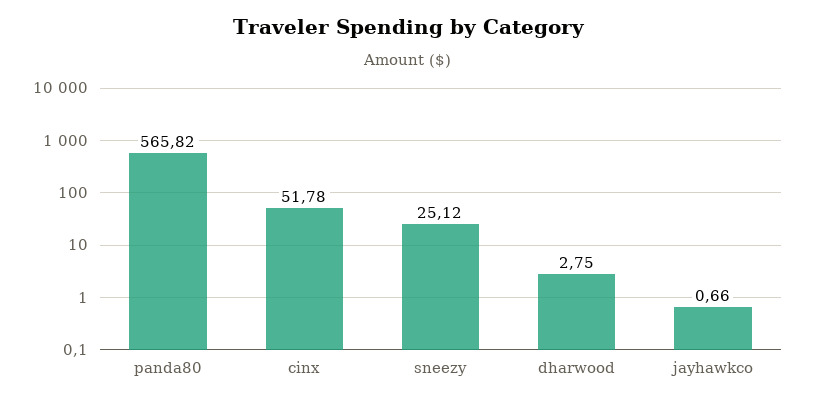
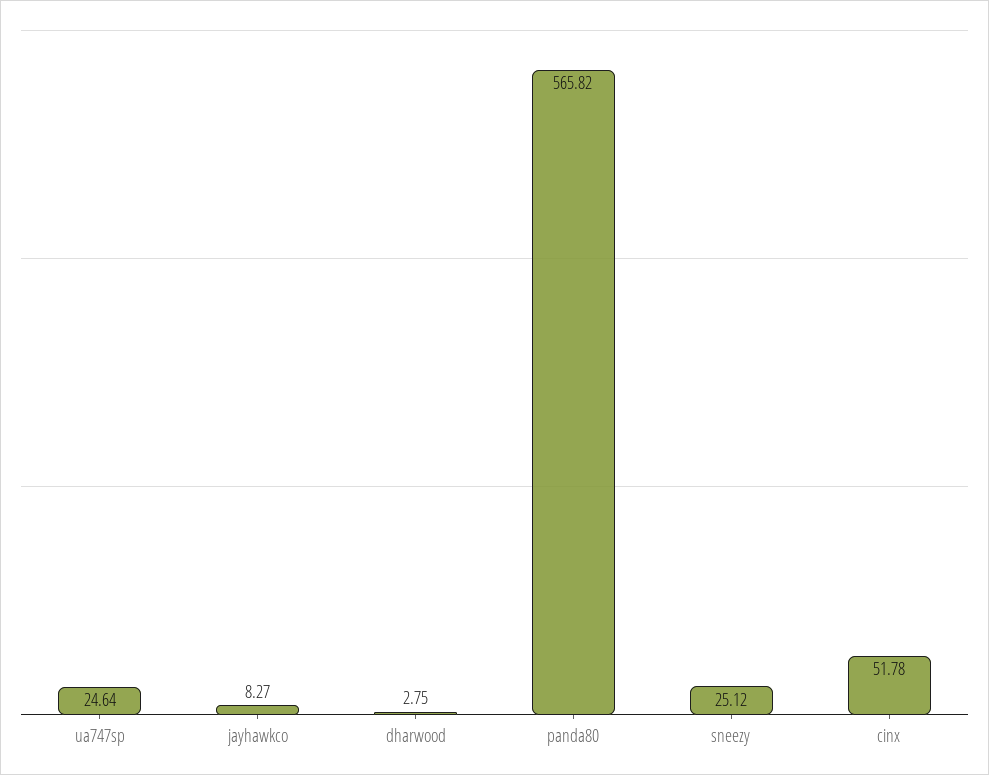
jayhawkco: 0.66 -> 8.27
ua747sp: none -> 24.64

